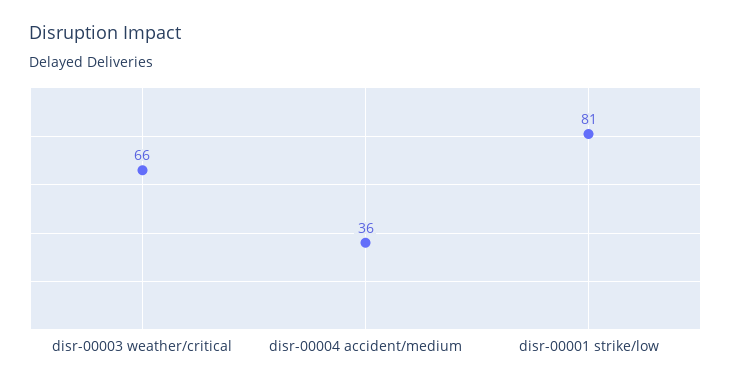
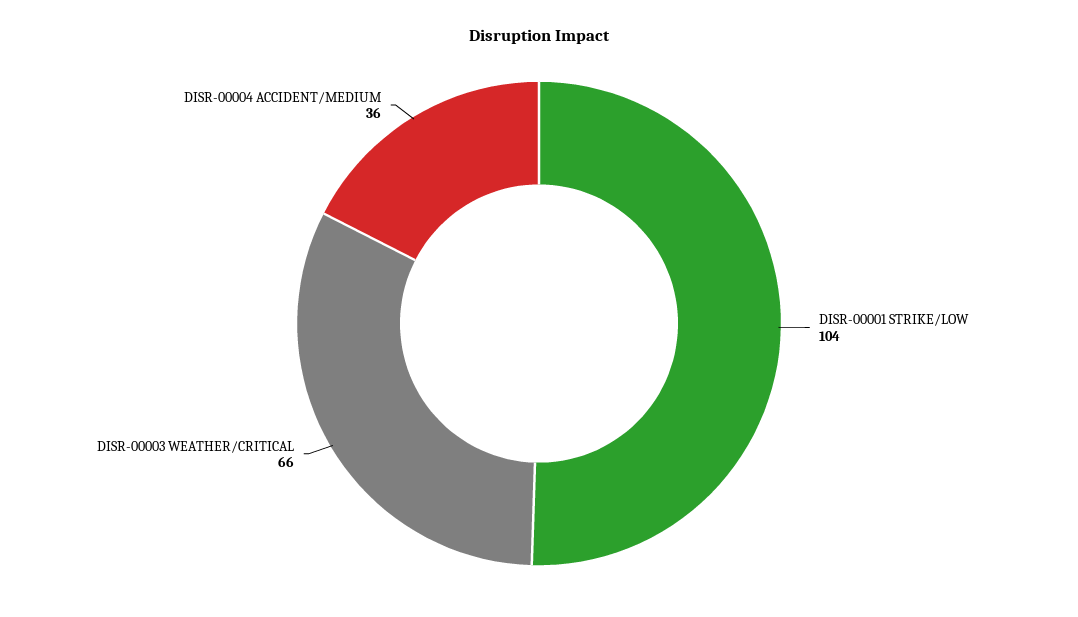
disr-00001 strike/low: 81 -> 104

